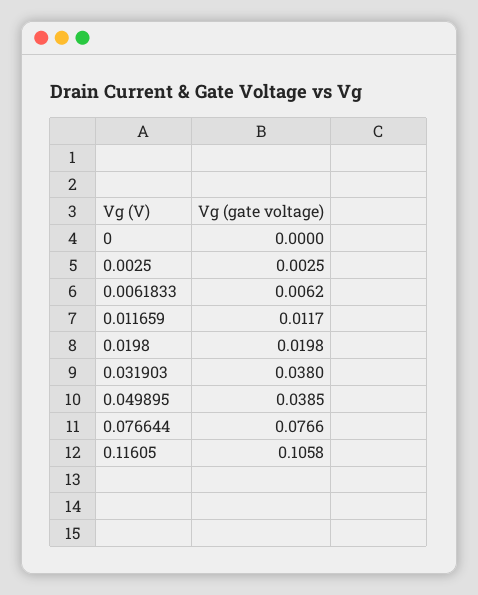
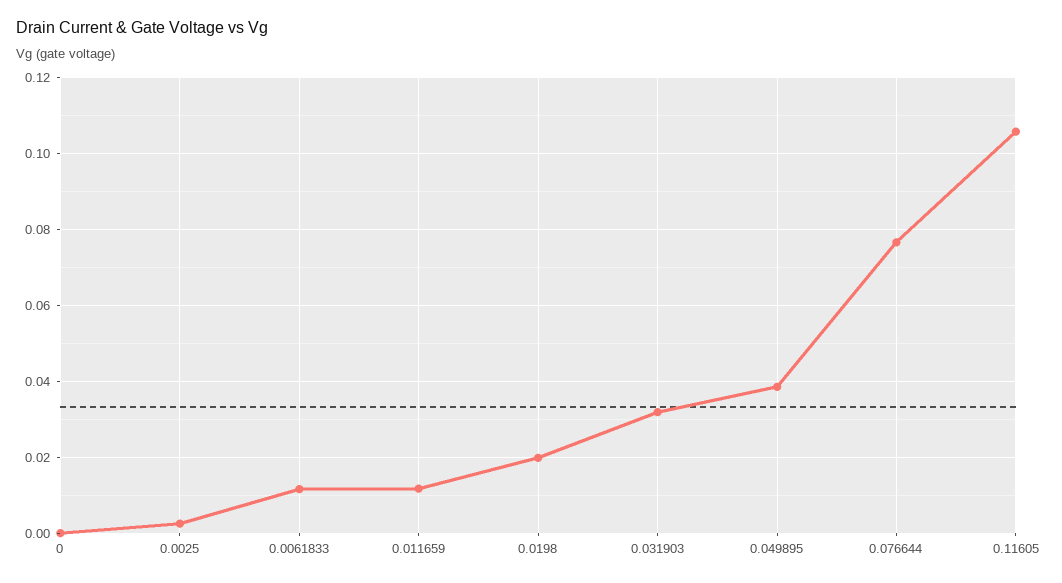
0.0061833: 0.0062 -> 0.012
0.031903: 0.038 -> 0.032

